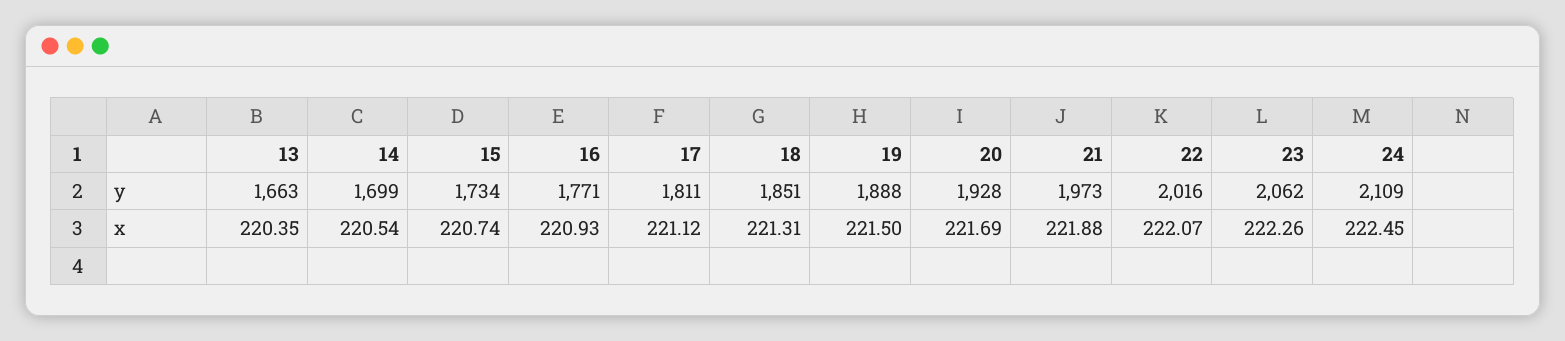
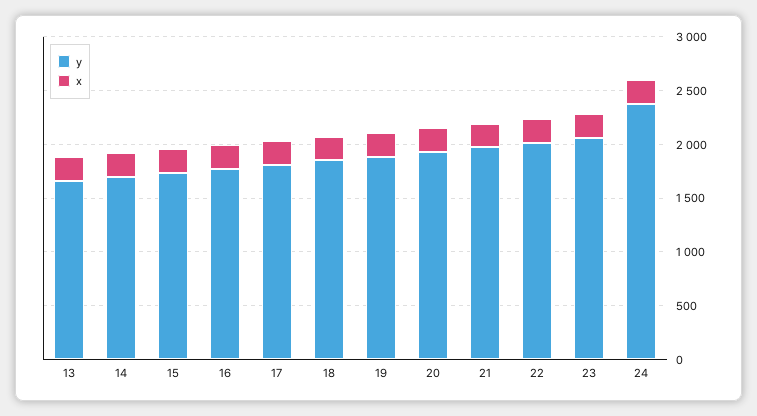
y, 24: 2109 -> 2400

